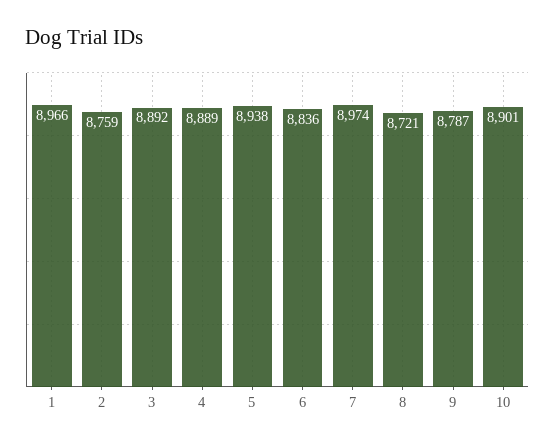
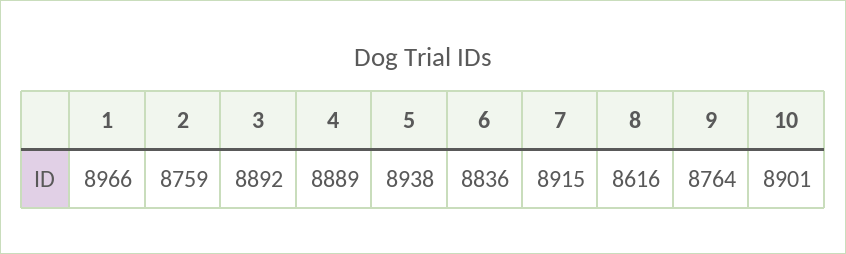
7: 8974 -> 8915
8: 8721 -> 8616
9: 8787 -> 8764

